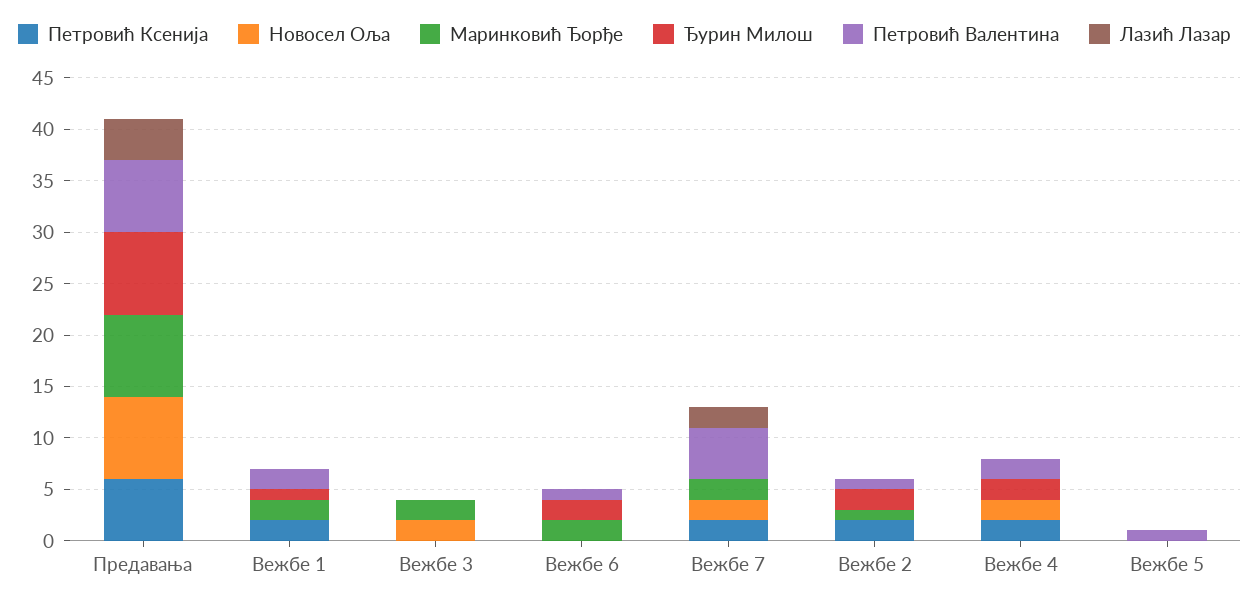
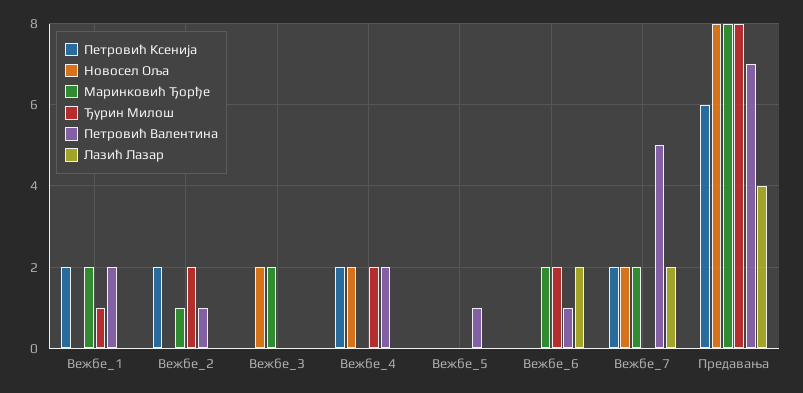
Лазић Лазар, Вежбе 6: 0 -> 2

